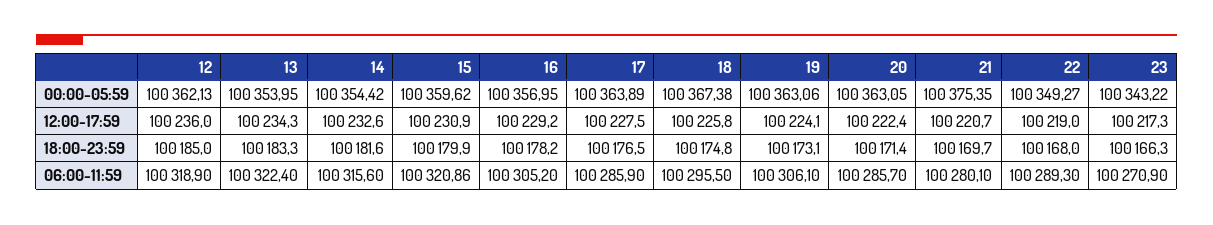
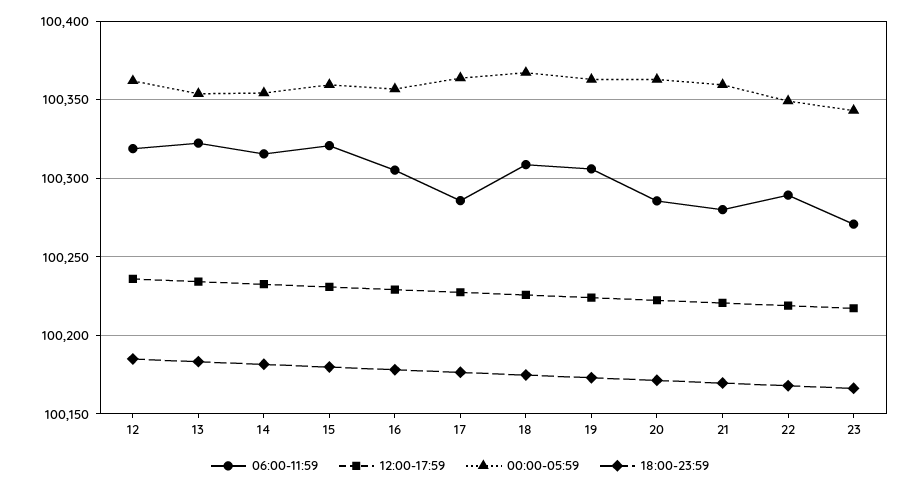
00:00-05:59, 21: 100375.35 -> 100360
06:00-11:59, 18: 100295.5 -> 100310

